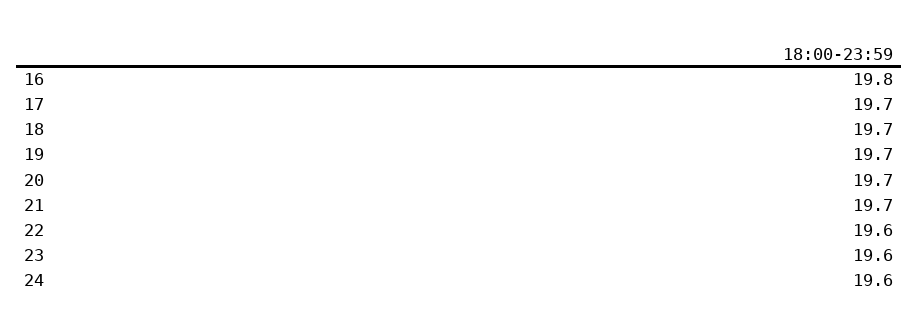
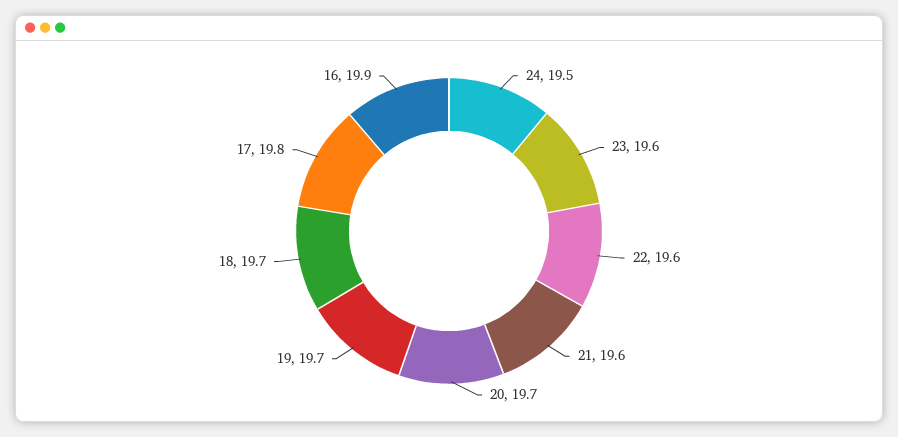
16: 19.8 -> 19.9
17: 19.7 -> 19.8
21: 19.7 -> 19.6
24: 19.6 -> 19.5

